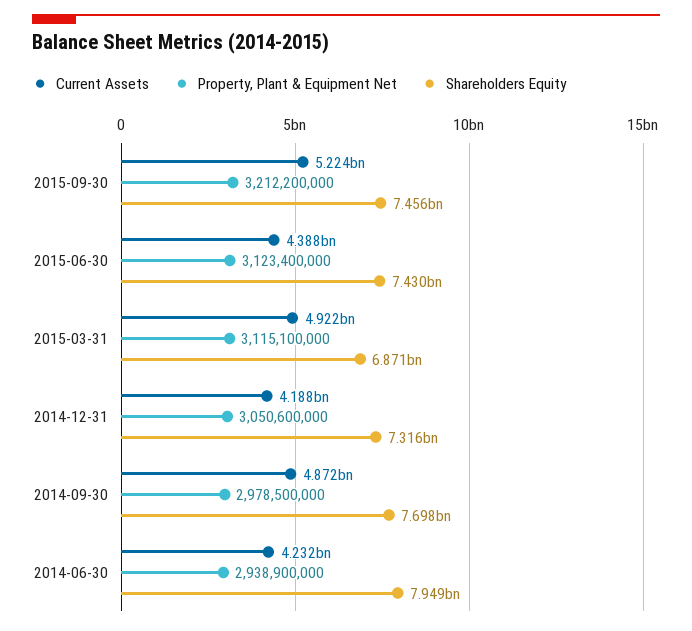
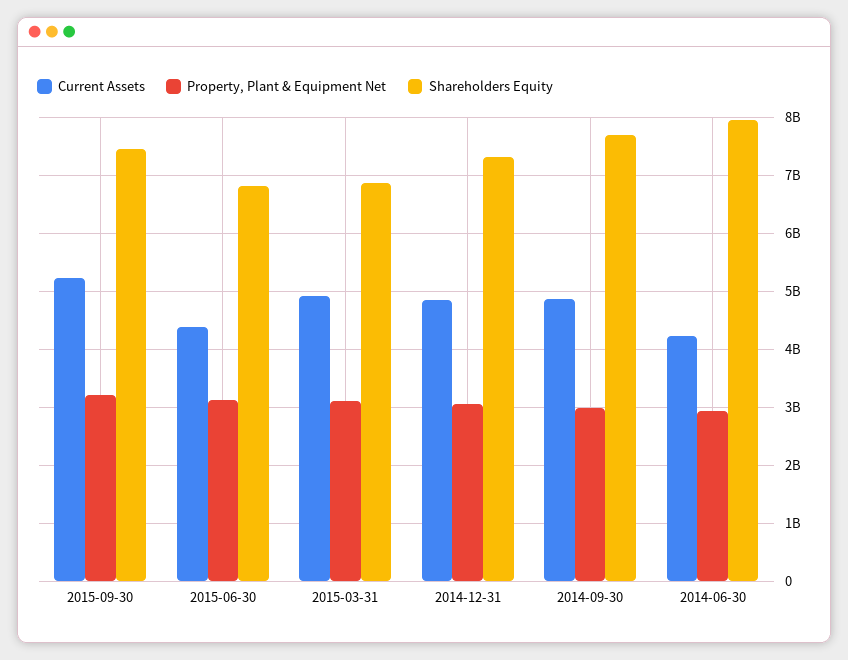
Shareholders Equity, 2015-06-30: 7430000000 -> 6800000000
Current Assets, 2014-12-31: 4188000000 -> 4800000000

